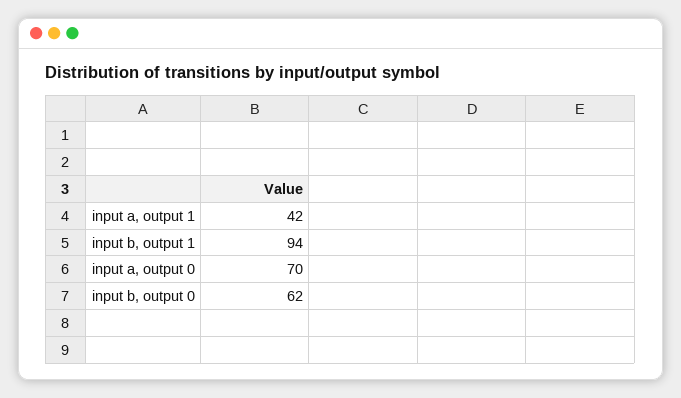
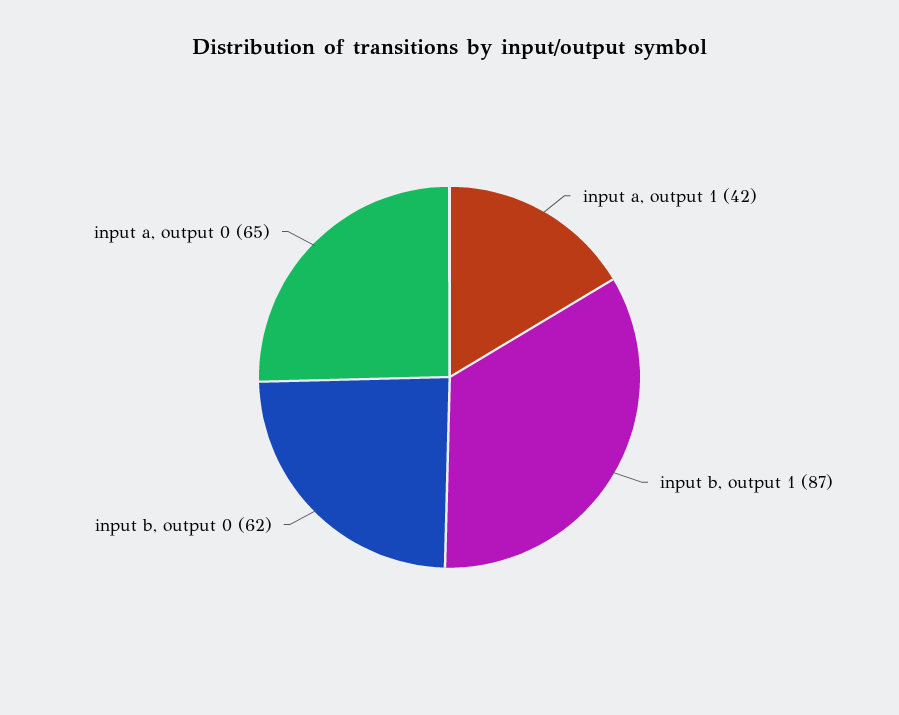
input b, output 1: 94 -> 87
input a, output 0: 70 -> 65

